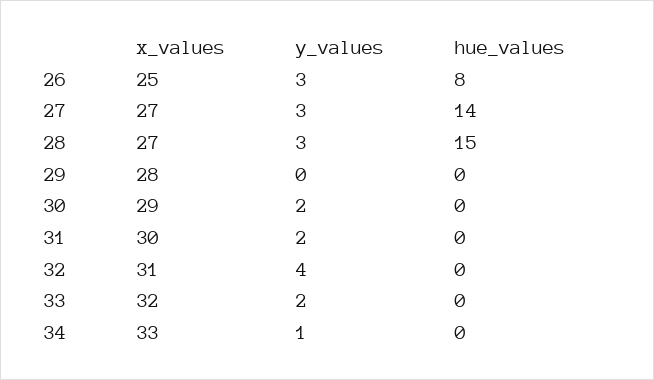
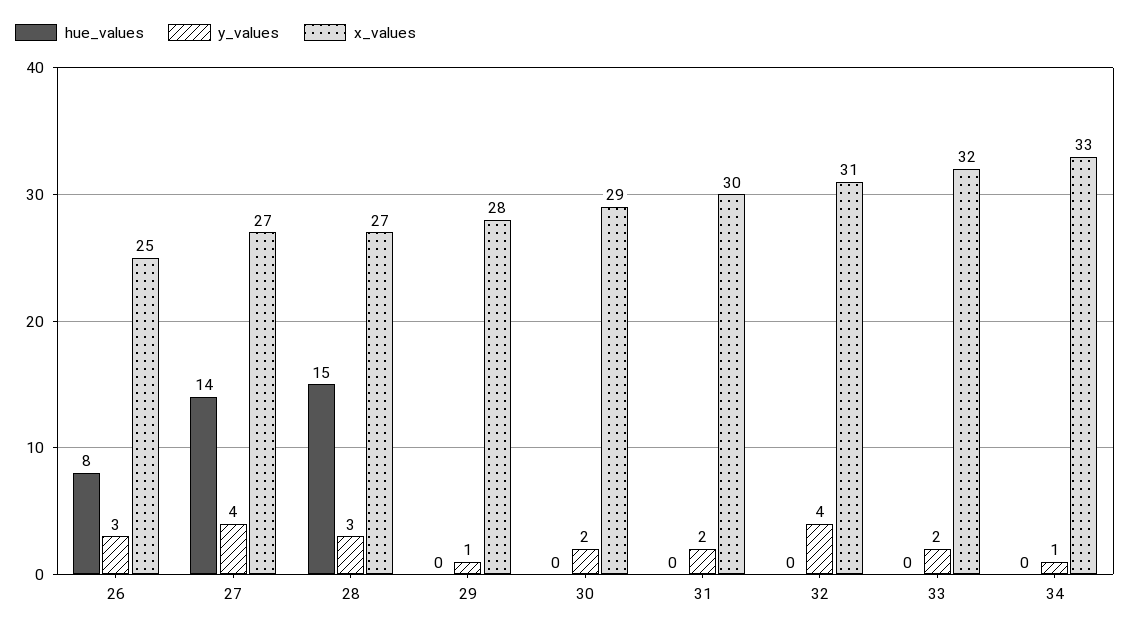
y_values, 27: 3 -> 4
y_values, 29: 0 -> 1

